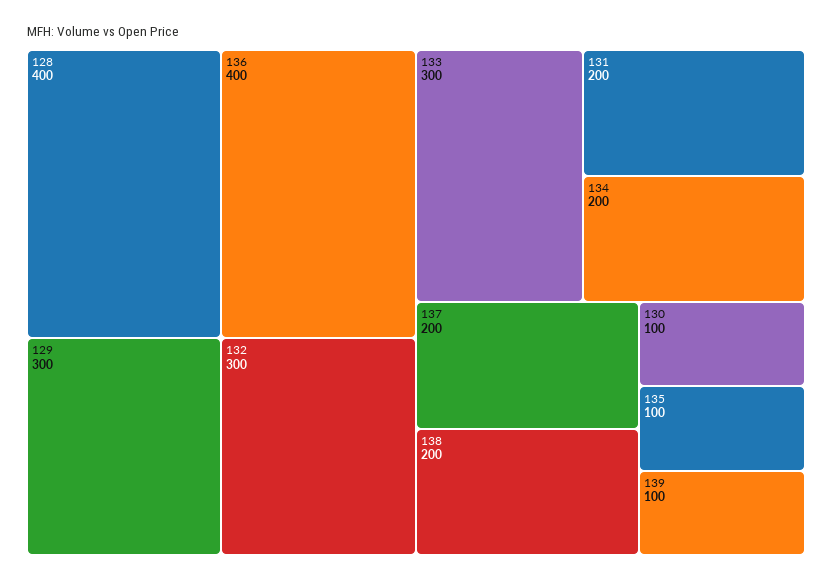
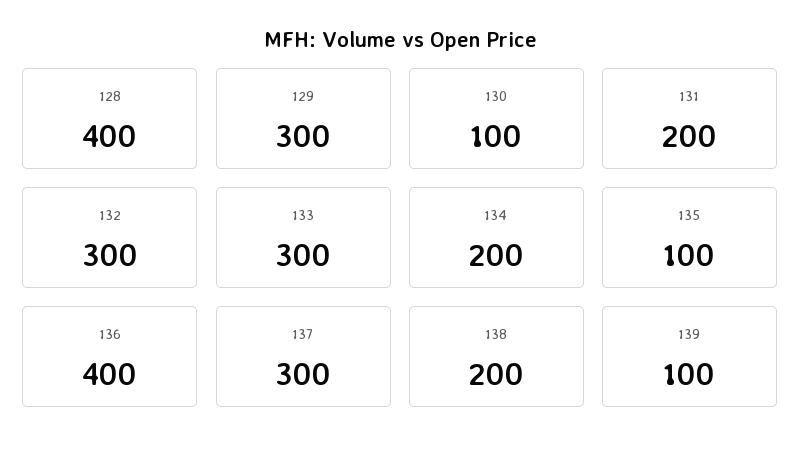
137: 200 -> 300

